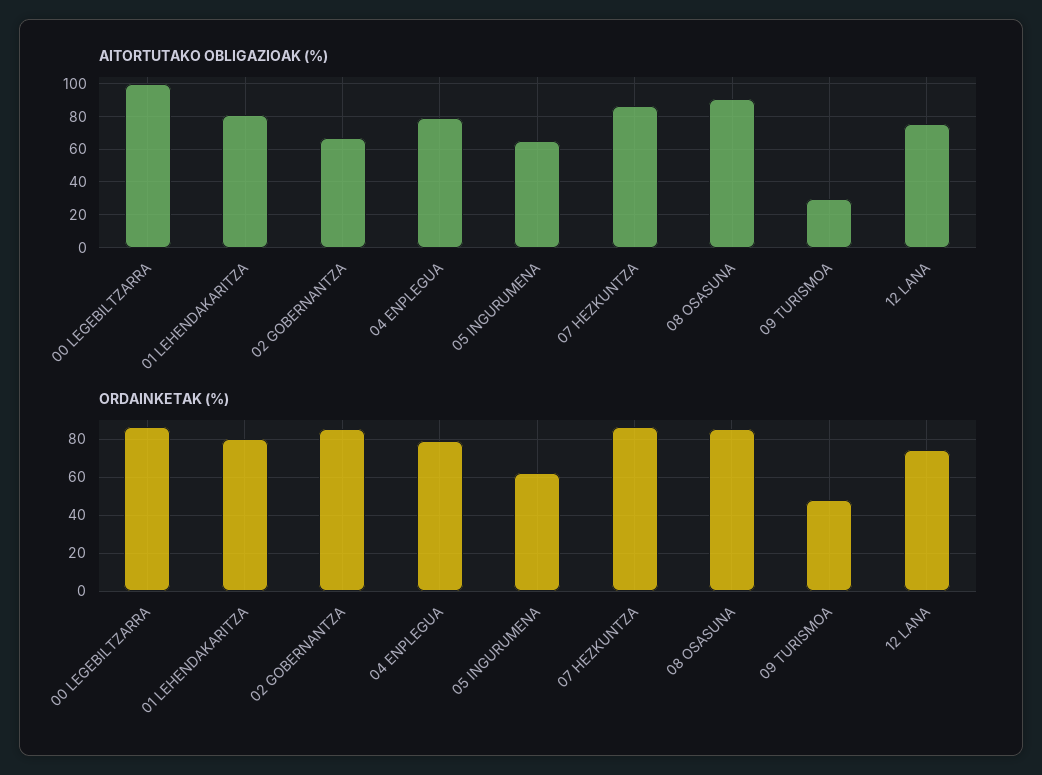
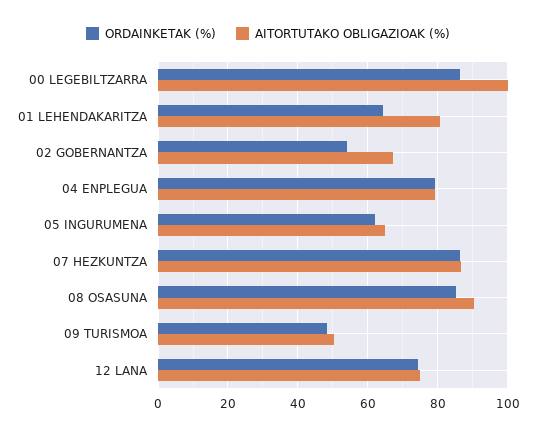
AITORTUTAKO OBLIGAZIOAK (%), 09 TURISMOA: 30 -> 50
ORDAINKETAK (%), 01 LEHENDAKARITZA: 80 -> 64
ORDAINKETAK (%), 02 GOBERNANTZA: 85 -> 54

